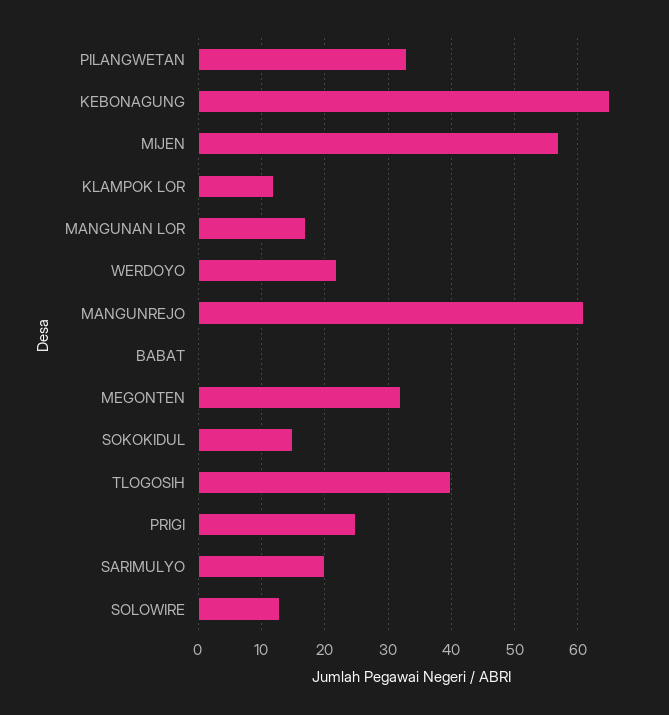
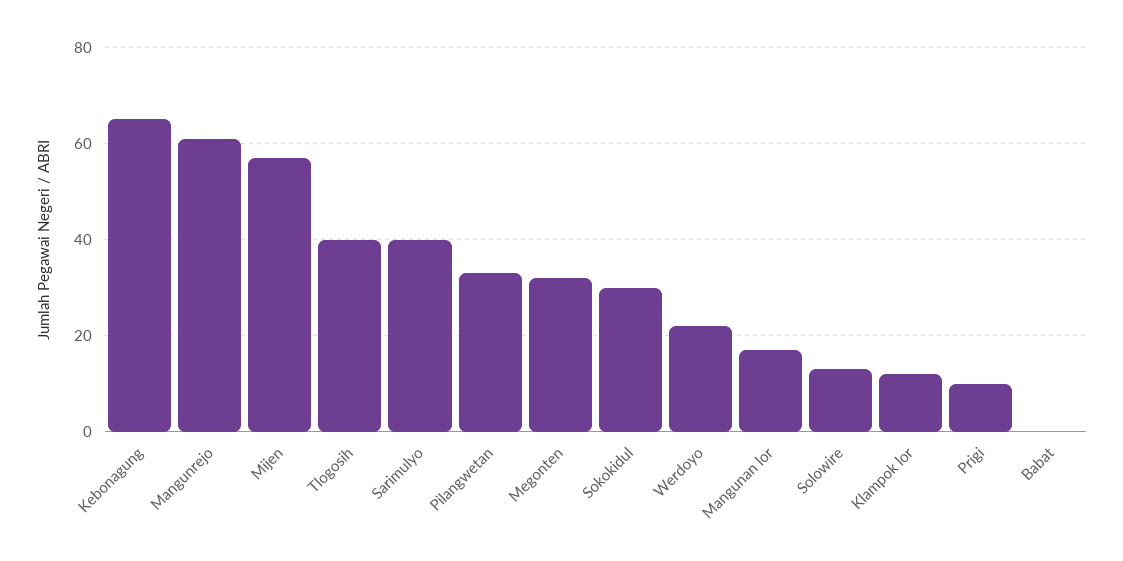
SOKOKIDUL: 15 -> 30
PRIGI: 25 -> 10
SARIMULYO: 20 -> 40

